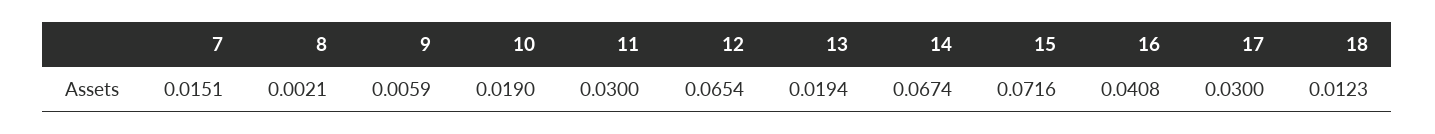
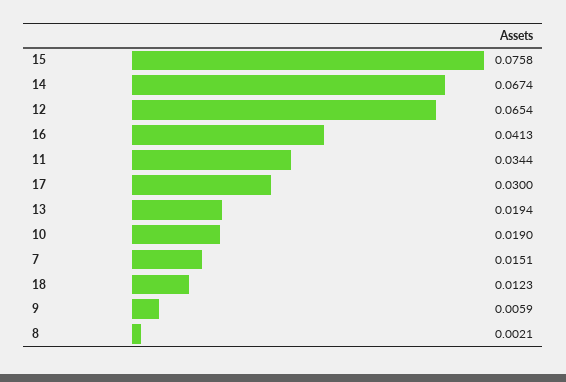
11: 0.03 -> 0.0344
15: 0.0716 -> 0.0758
16: 0.0408 -> 0.0413

